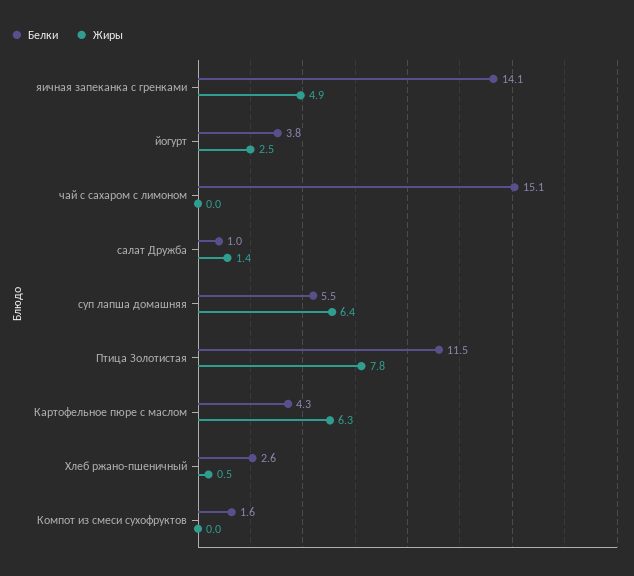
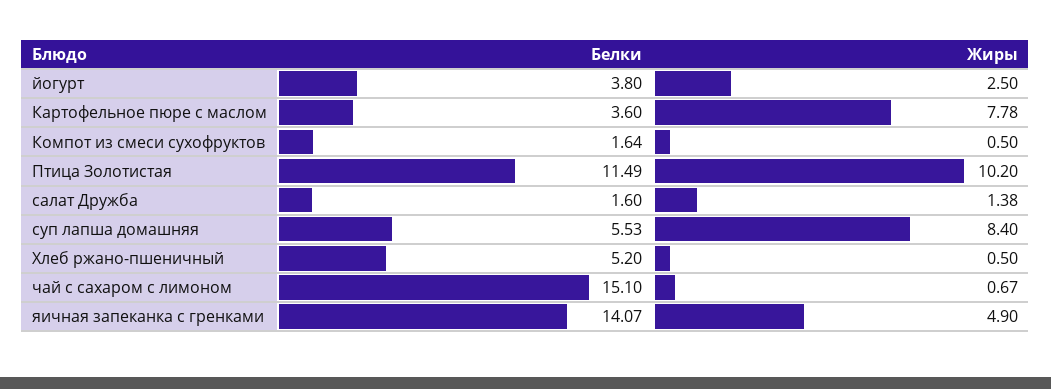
Жиры, чай с сахаром с лимоном: 0 -> 0.67
Белки, салат Дружба: 1 -> 1.6
Жиры, суп лапша домашняя: 6.4 -> 8.4
Жиры, Птица Золотистая: 7.8 -> 10.2
Белки, Картофельное пюре с маслом: 4.3 -> 3.6
Жиры, Картофельное пюре с маслом: 6.3 -> 7.78
Белки, Хлеб ржано-пшеничный: 2.6 -> 5.2
Жиры, Компот из смеси сухофруктов: 0 -> 0.5

